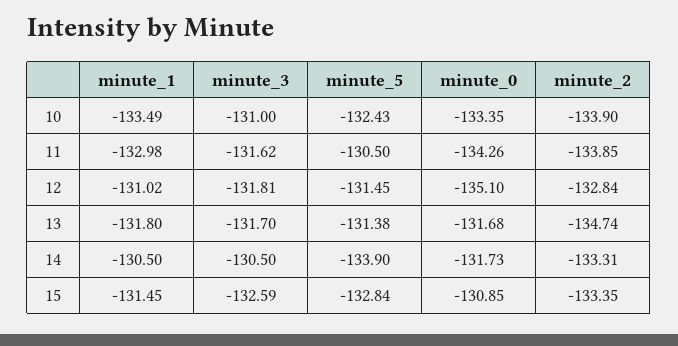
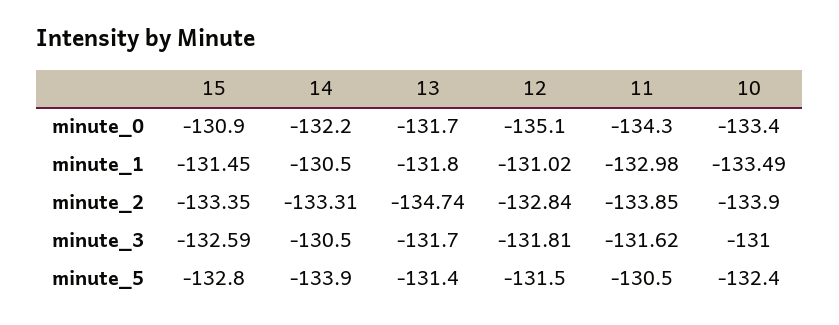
minute_0, 14: -131.73 -> -132.2

